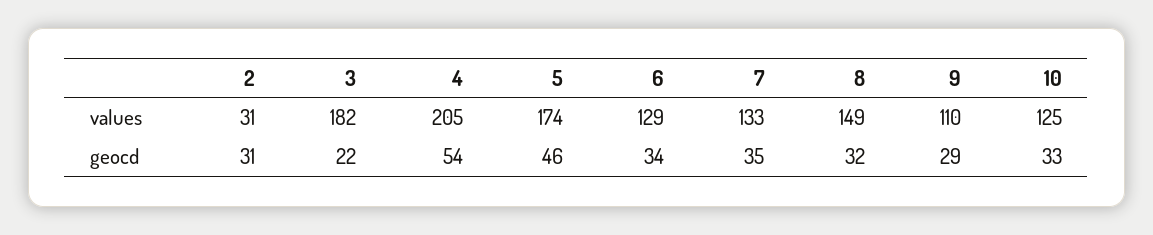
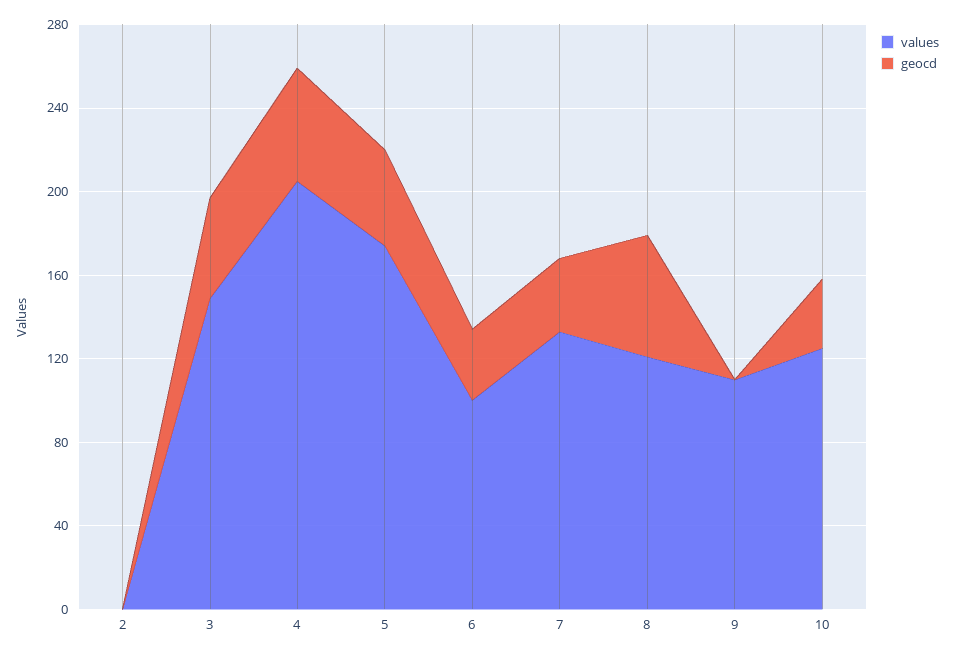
values, 2: 31 -> 0
values, 3: 182 -> 150
values, 6: 129 -> 100
values, 8: 149 -> 120
geocd, 2: 31 -> 0
geocd, 3: 22 -> 50
geocd, 8: 32 -> 60
geocd, 9: 29 -> 0

